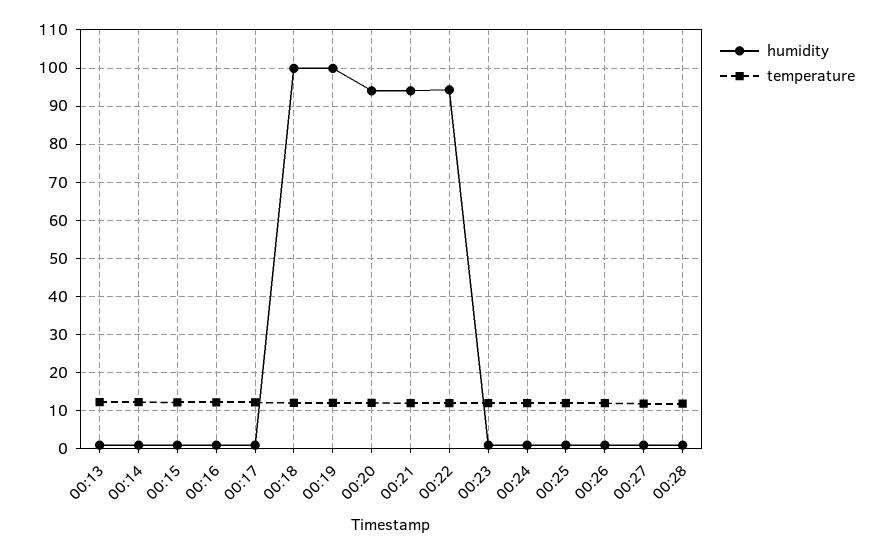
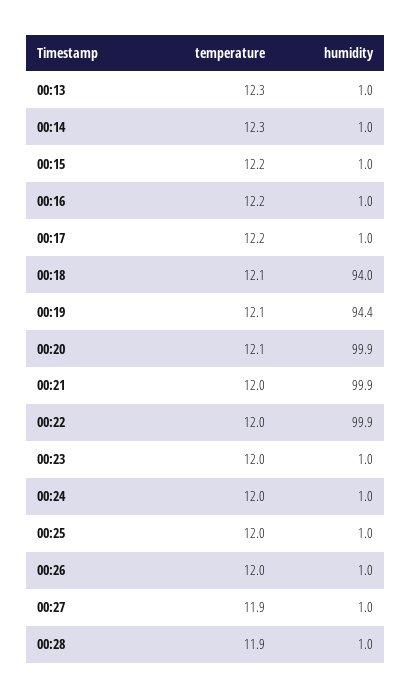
humidity, 00:18: 100 -> 94
humidity, 00:19: 100 -> 94.4
humidity, 00:20: 94 -> 99.9
humidity, 00:21: 94 -> 99.9
humidity, 00:22: 94 -> 99.9

